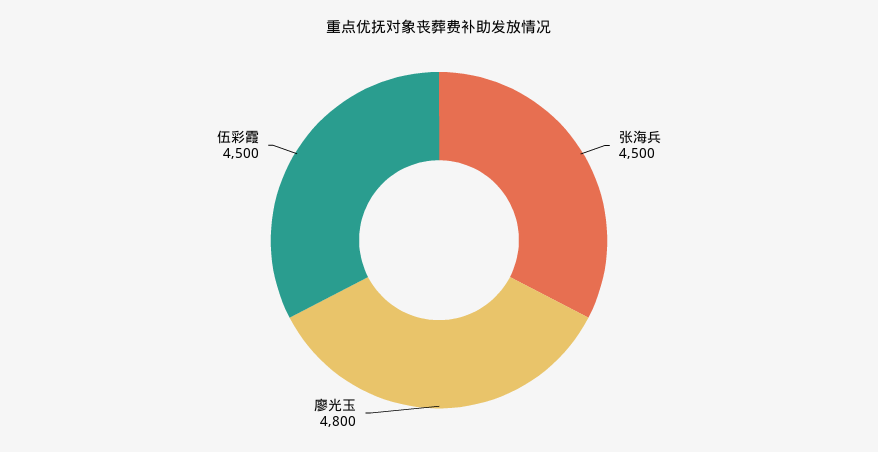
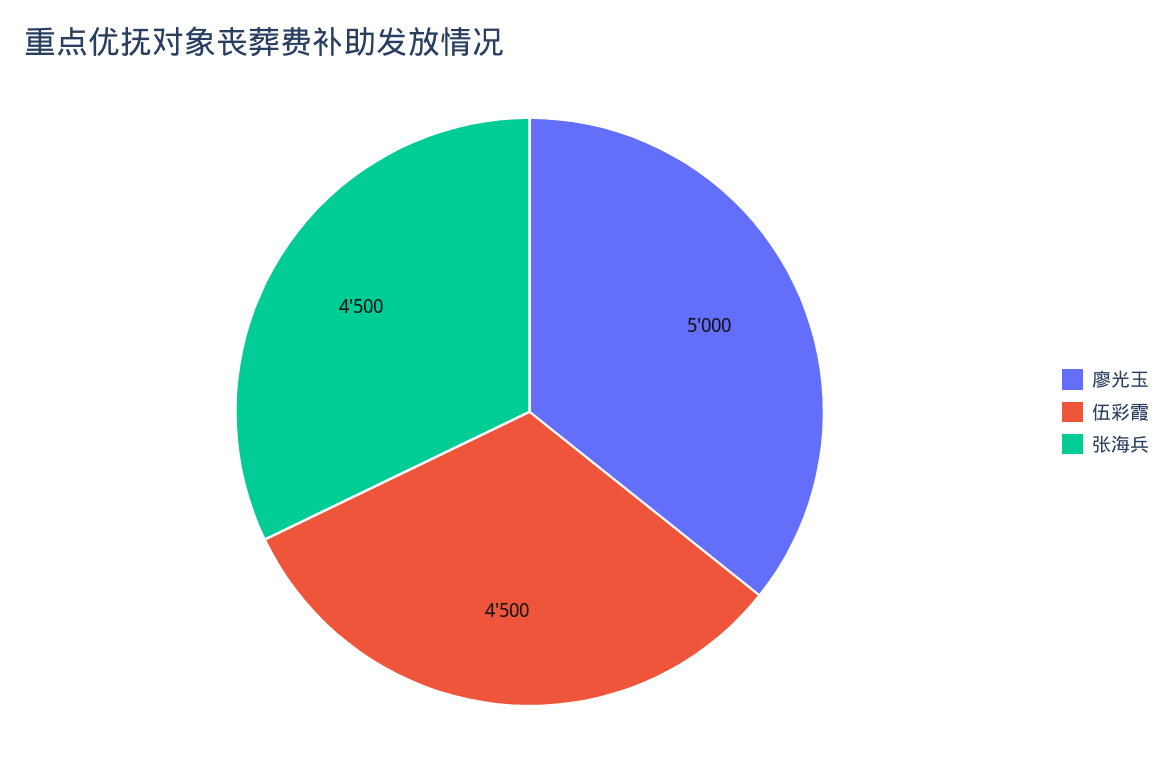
廖光玉: 4800 -> 5000

